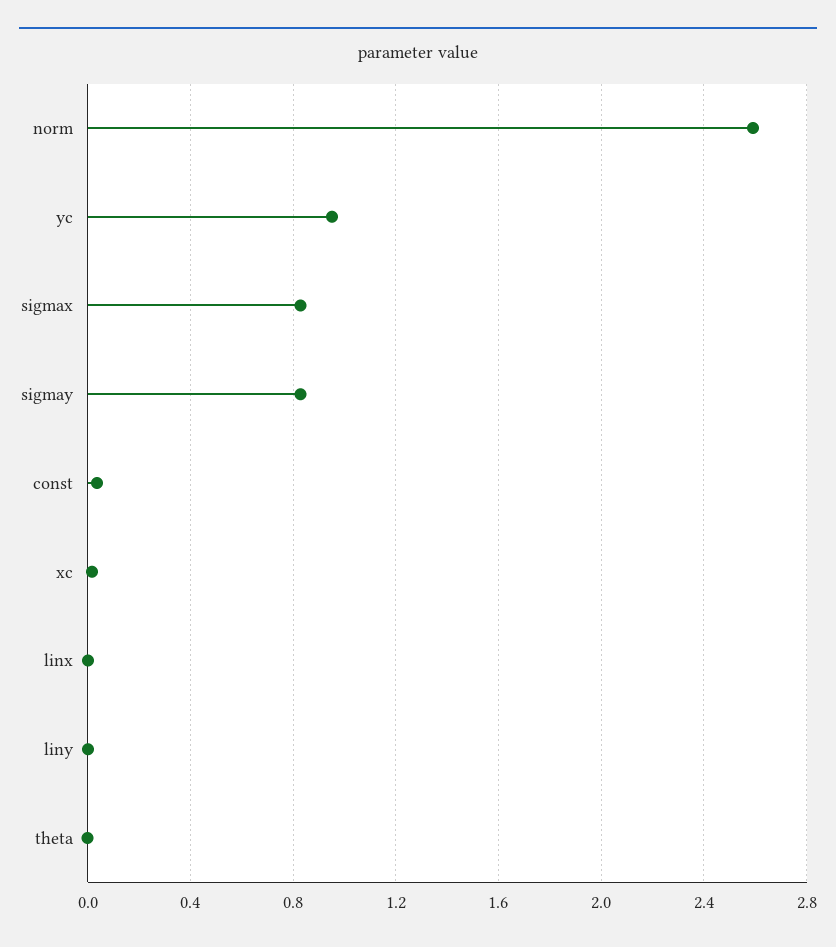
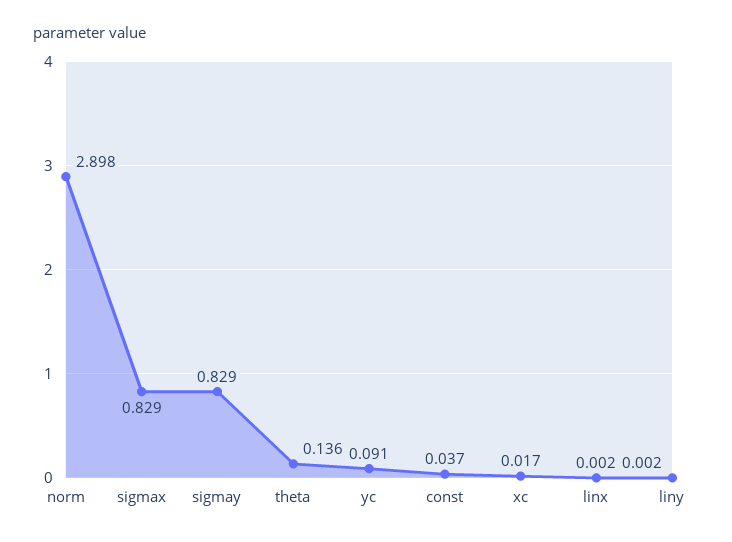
norm: 2.6 -> 2.898
yc: 0.95 -> 0.091
theta: 0 -> 0.136

